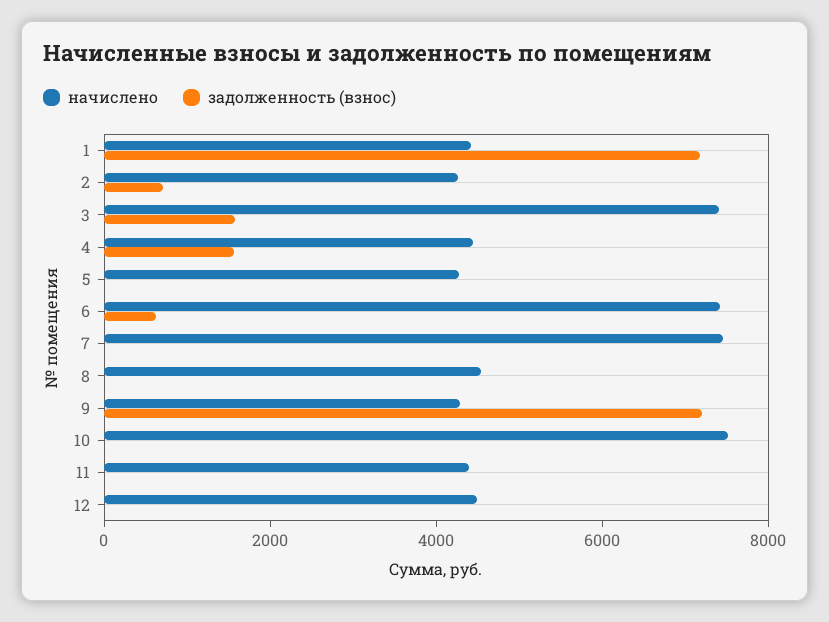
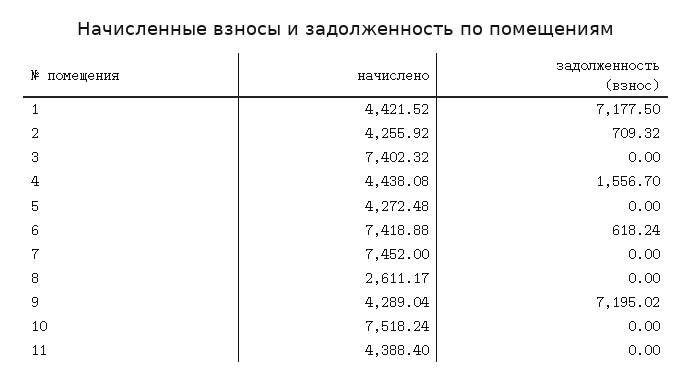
задолженность (взнос), 3: 1500 -> 0
начислено, 8: 4500 -> 2611.17
начислено, 12: 4500 -> none
задолженность (взнос), 12: 0 -> none

